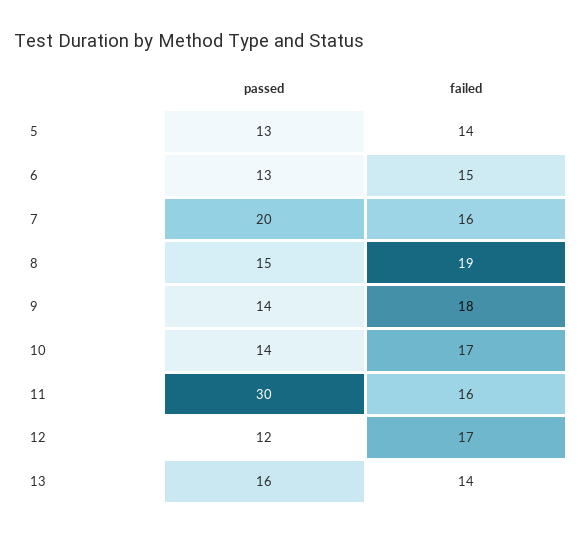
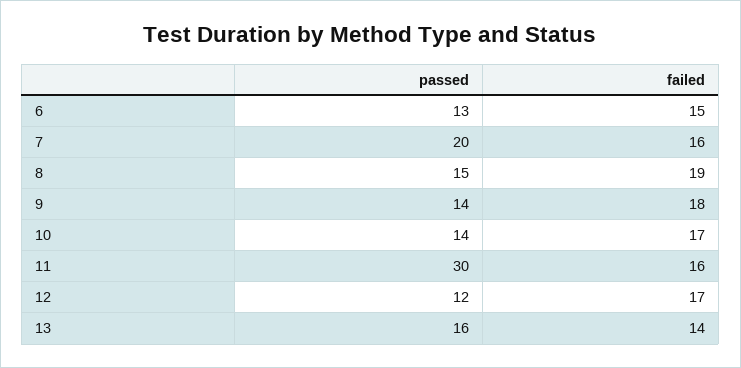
passed, 5: 13 -> none
failed, 5: 14 -> none

